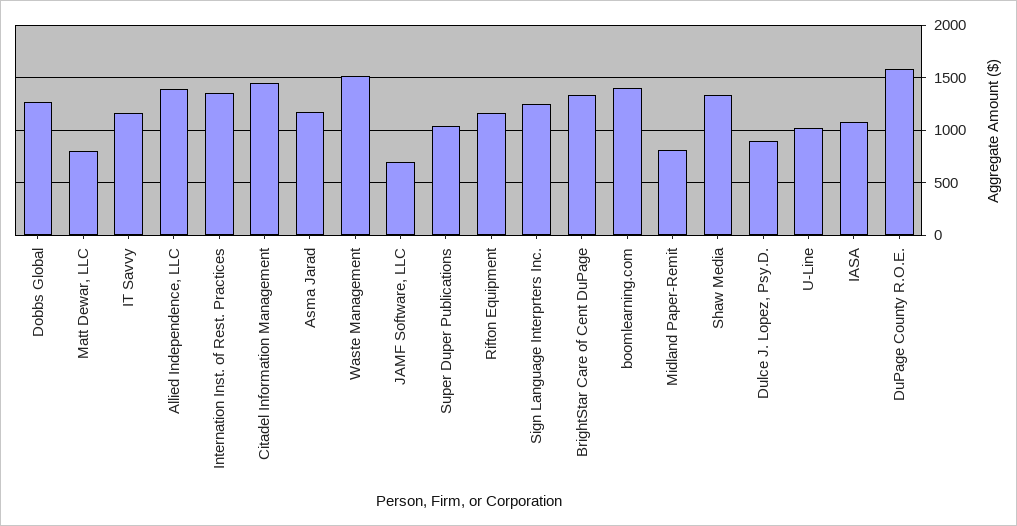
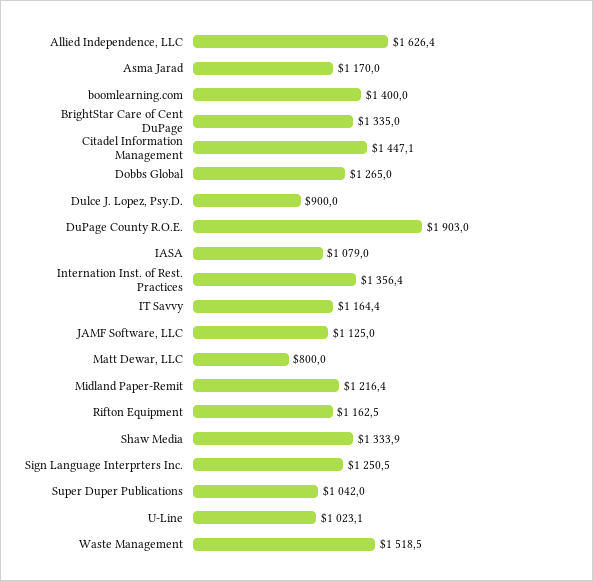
Allied Independence, LLC: 1400 -> 1626.4
JAMF Software, LLC: 700 -> 1125
Midland Paper-Remit: 800 -> 1216.4
DuPage County R.O.E.: 1600 -> 1903

